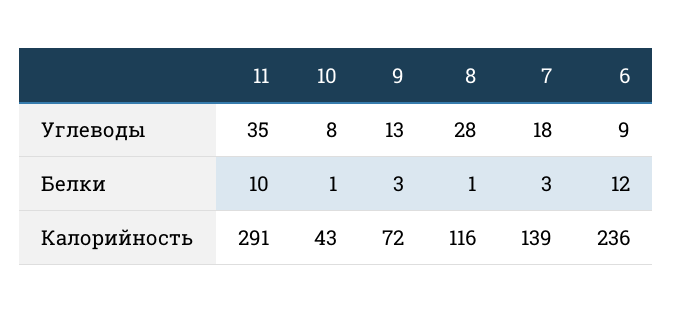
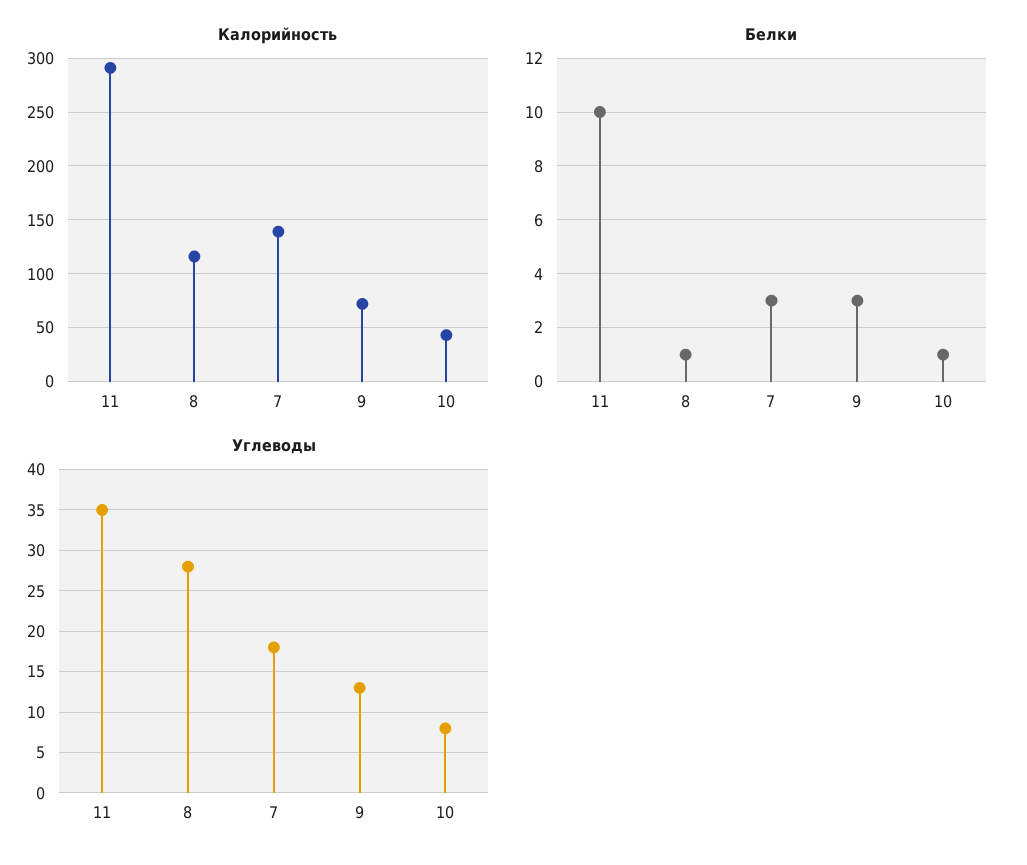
Углеводы, 6: 9 -> none
Белки, 6: 12 -> none
Калорийность, 6: 236 -> none

